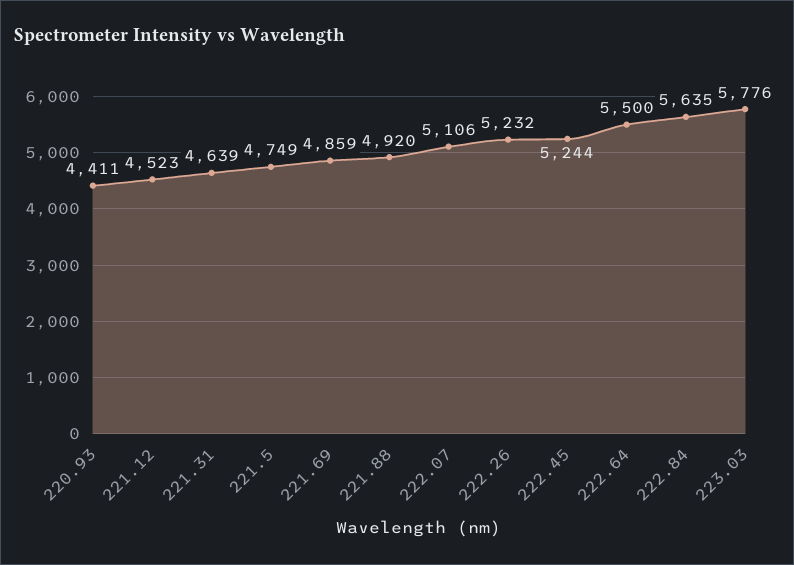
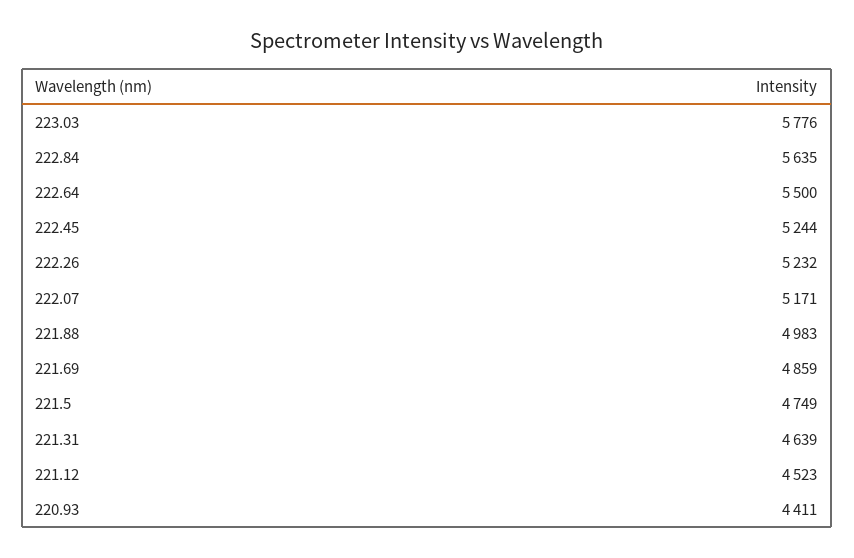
221.88: 4920 -> 4983
222.07: 5106 -> 5171

